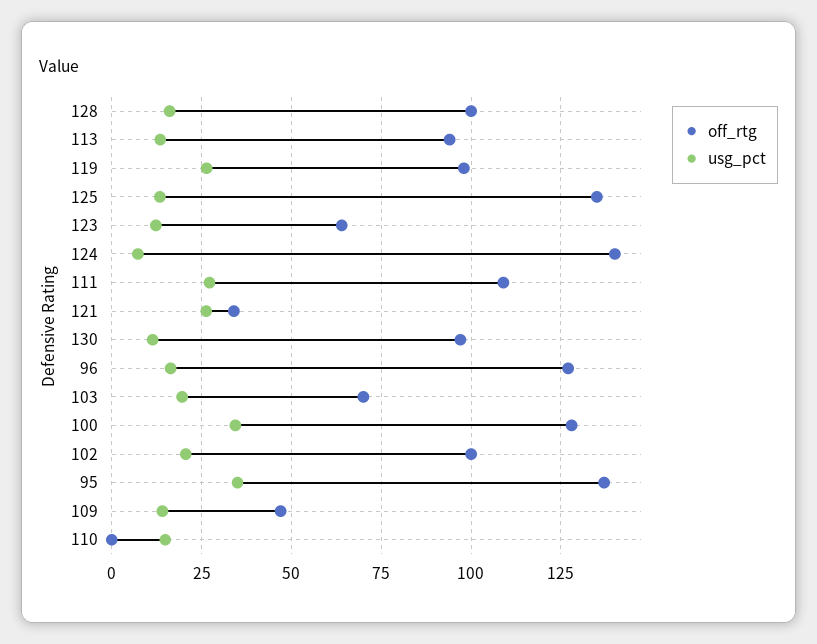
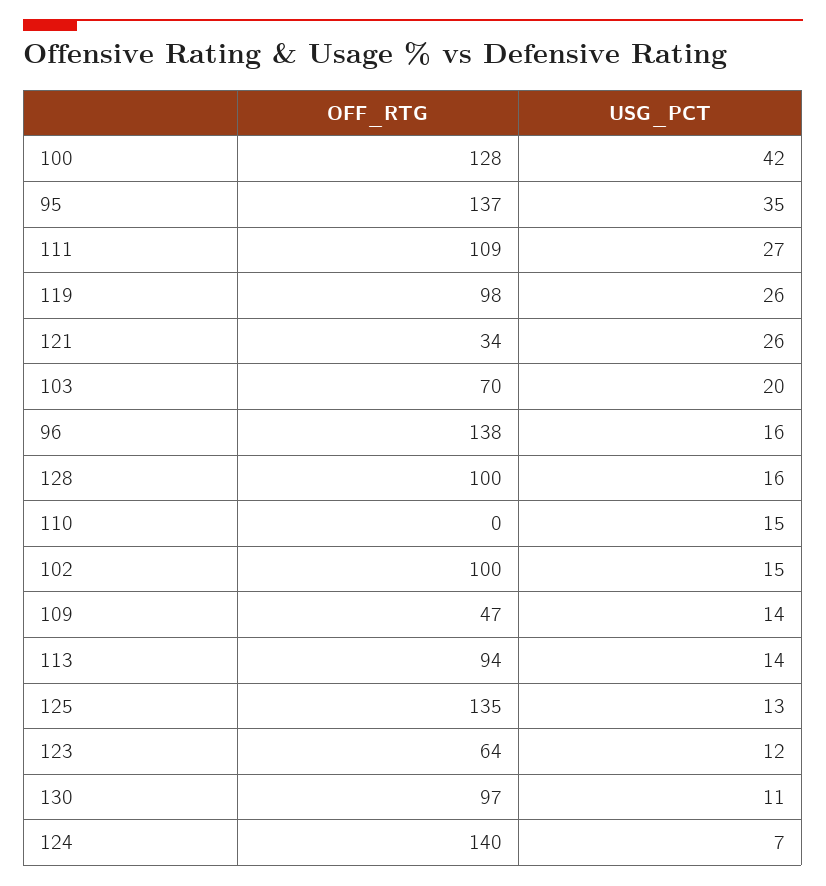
off_rtg, 96: 127.5 -> 138
usg_pct, 100: 35 -> 42
usg_pct, 102: 20 -> 15

